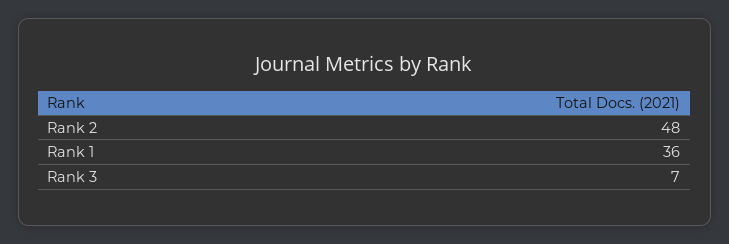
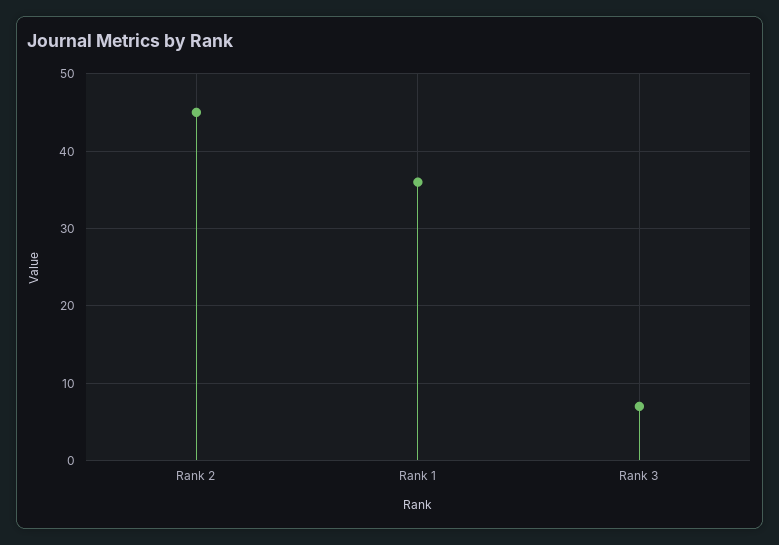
Rank 2: 48 -> 45

